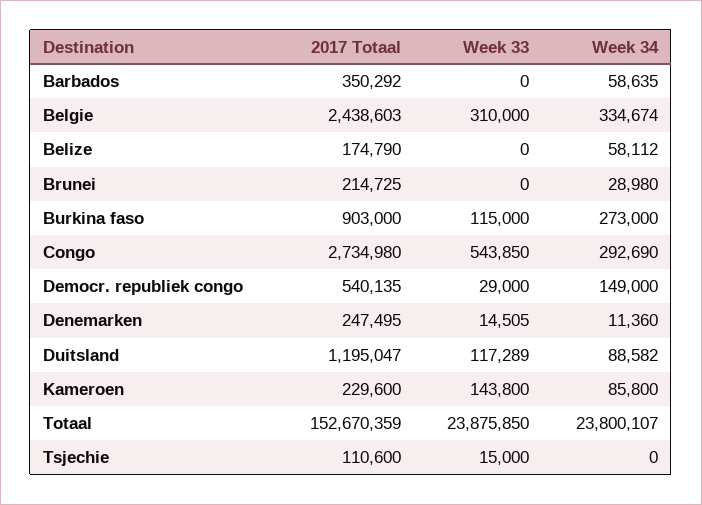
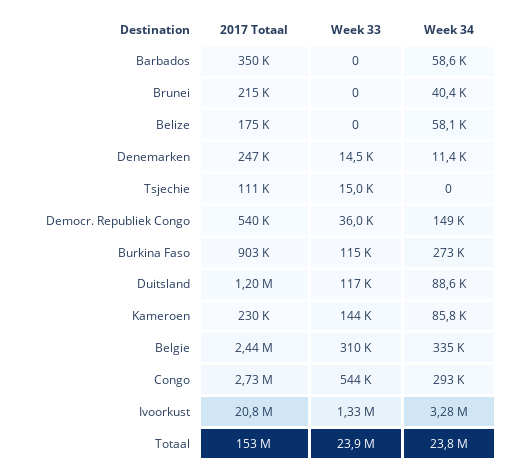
Week 34, Brunei: 28980 -> 40400
Week 33, Democr. republiek congo: 29000 -> 36000
2017 Totaal, Ivoorkust: none -> 20800000
Week 33, Ivoorkust: none -> 1330000
Week 34, Ivoorkust: none -> 3280000

